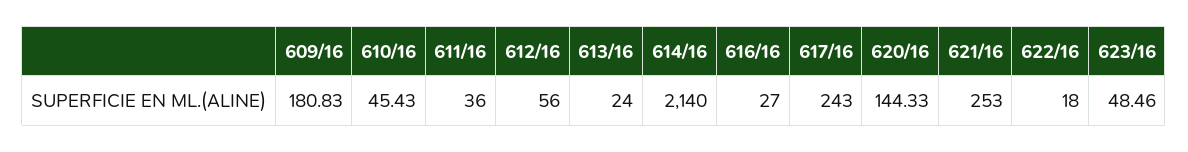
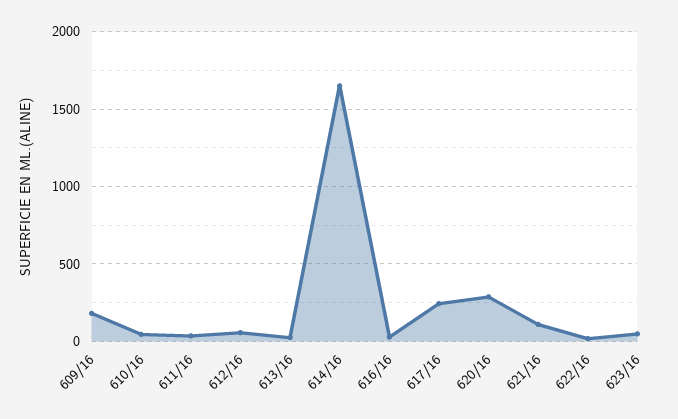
614/16: 2140 -> 1650
620/16: 144.33 -> 300
621/16: 253 -> 100

